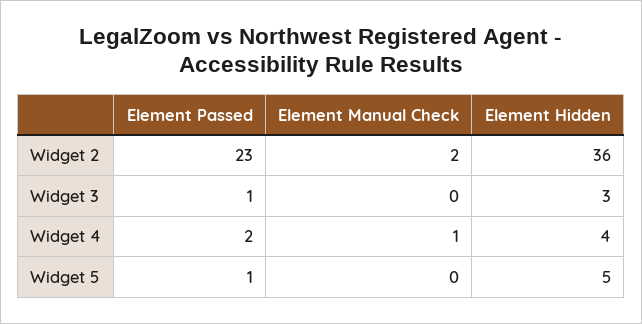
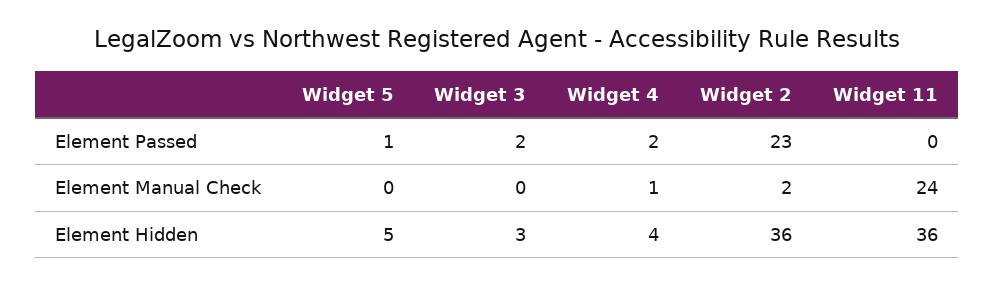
Element Passed, Widget 3: 1 -> 2
Element Passed, Widget 11: none -> 0
Element Manual Check, Widget 11: none -> 24
Element Hidden, Widget 11: none -> 36

